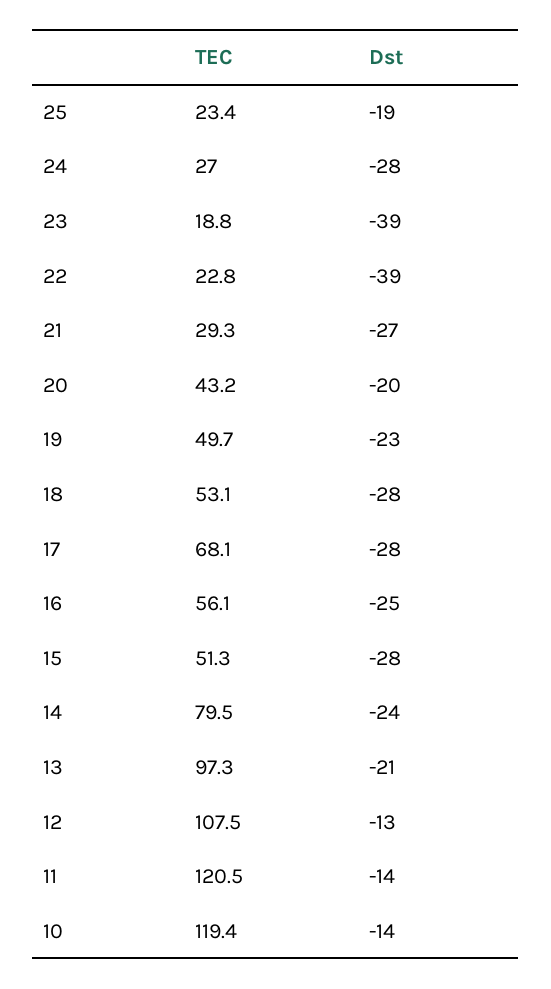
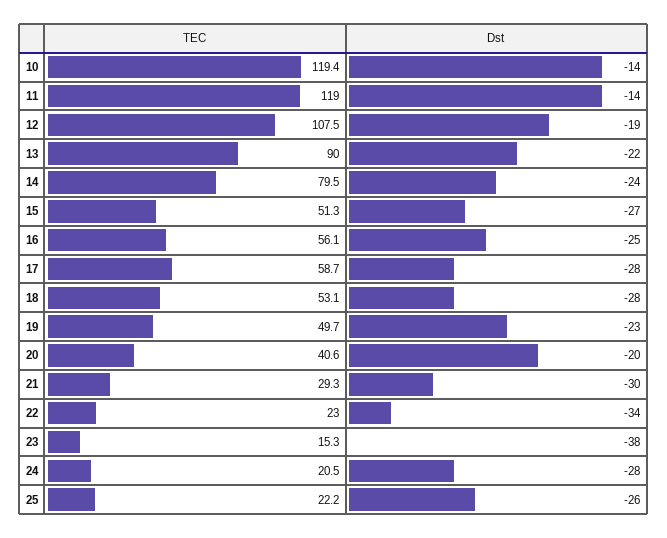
TEC, 25: 23.4 -> 22.2
Dst, 25: -19 -> -26
TEC, 24: 27 -> 20.5
TEC, 23: 18.8 -> 15.3
Dst, 23: -39 -> -38
TEC, 22: 22.8 -> 23
Dst, 22: -39 -> -34
Dst, 21: -27 -> -30
TEC, 20: 43.2 -> 40.6
TEC, 17: 68.1 -> 58.7
Dst, 15: -28 -> -27
TEC, 13: 97.3 -> 90
Dst, 13: -21 -> -22
Dst, 12: -13 -> -19
TEC, 11: 120.5 -> 119

